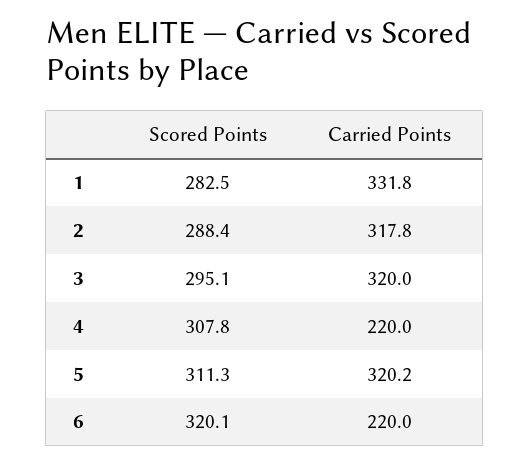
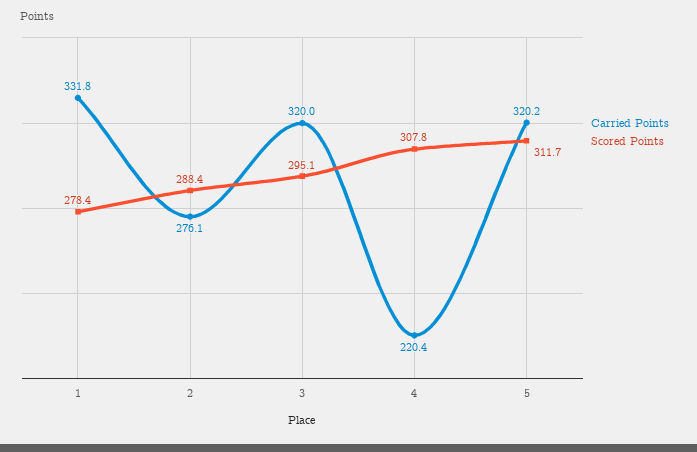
Scored Points, 1: 282.5 -> 278.4
Carried Points, 2: 317.8 -> 276.1
Carried Points, 4: 220 -> 220.4
Scored Points, 5: 311.3 -> 311.7
Scored Points, 6: 320.1 -> none
Carried Points, 6: 220 -> none

